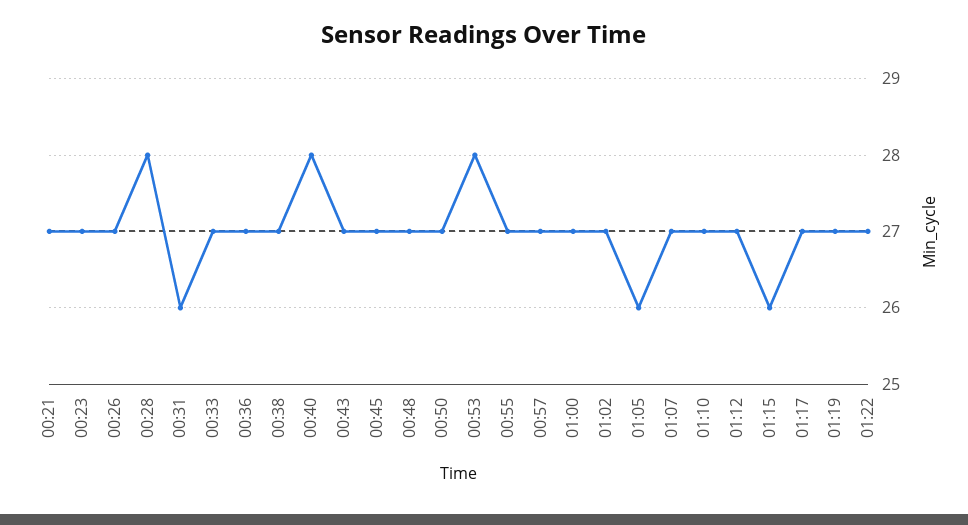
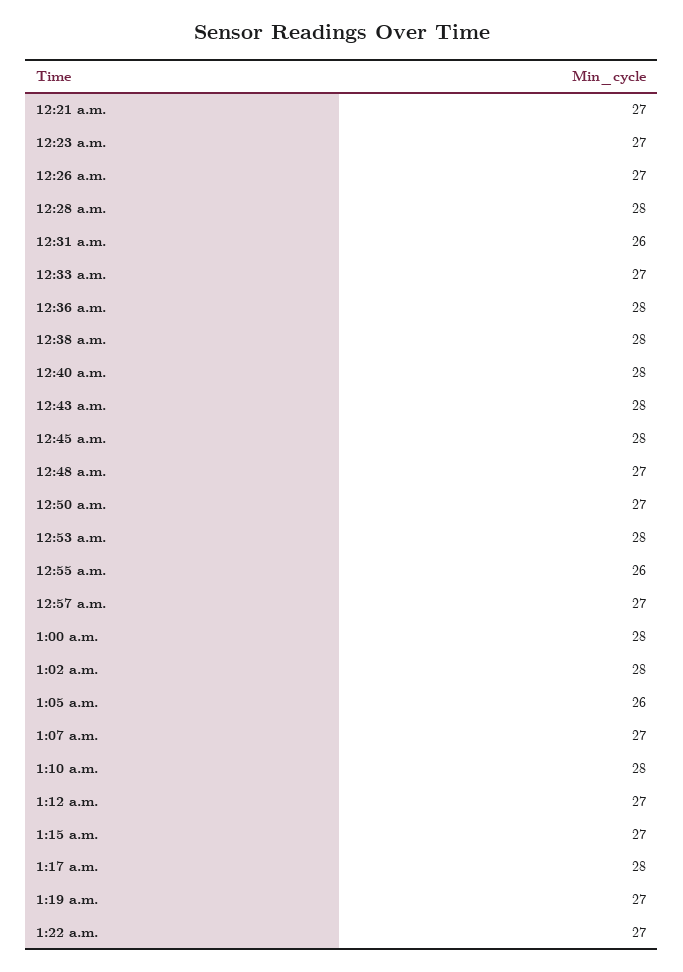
00:36: 27 -> 28
00:38: 27 -> 28
00:43: 27 -> 28
00:45: 27 -> 28
00:55: 27 -> 26
01:00: 27 -> 28
01:02: 27 -> 28
01:10: 27 -> 28
01:15: 26 -> 27
01:17: 27 -> 28

